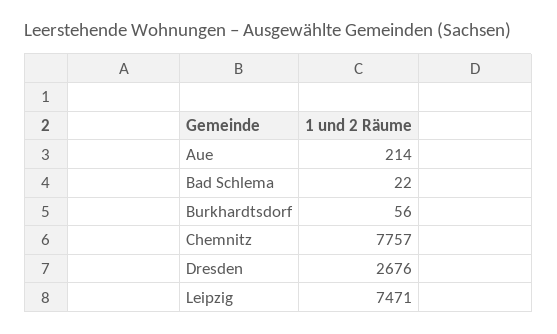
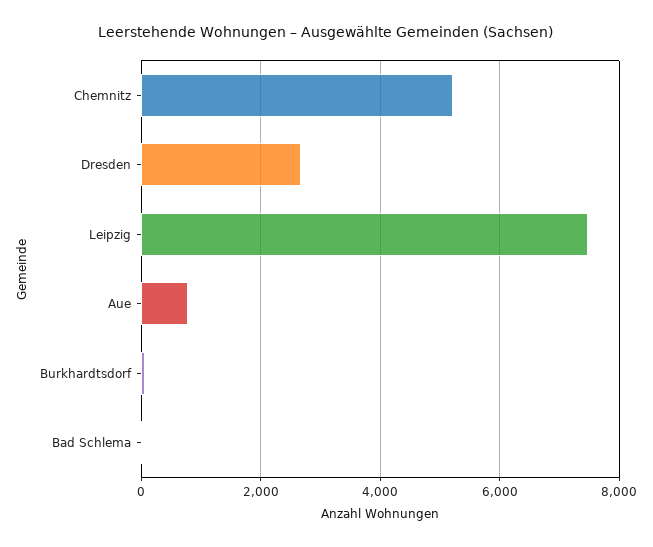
Aue: 214 -> 800
Chemnitz: 7757 -> 5200

